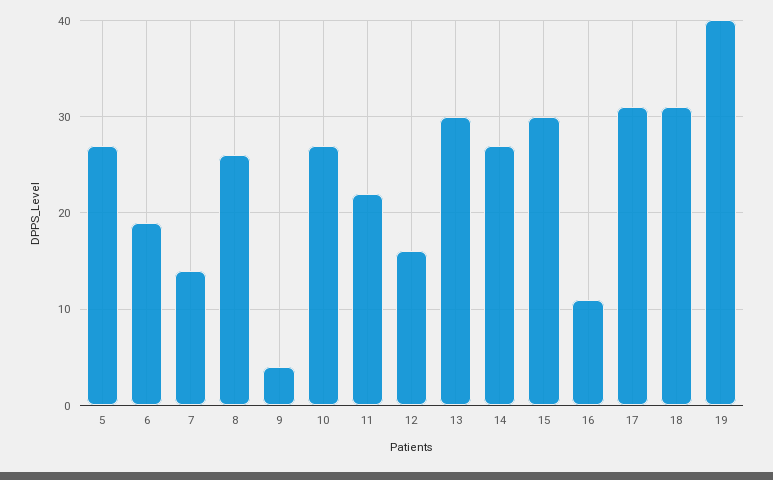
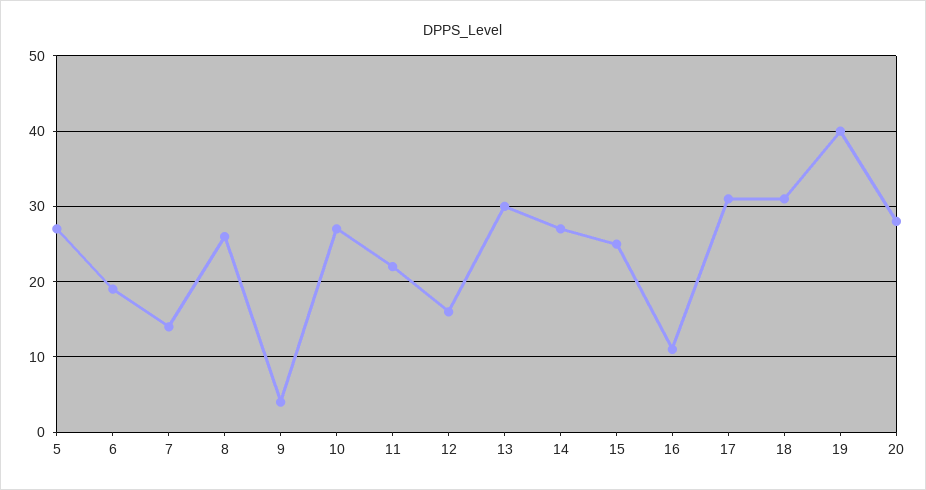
15: 30 -> 25
20: none -> 28

